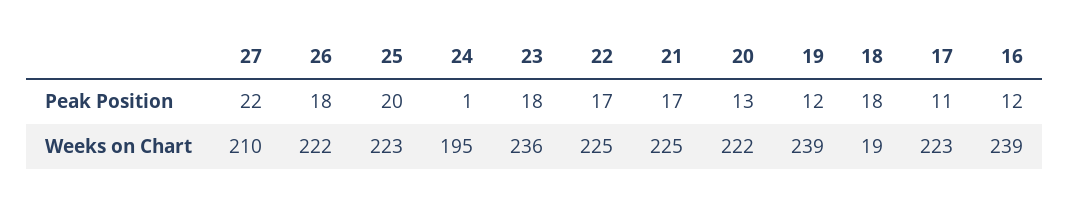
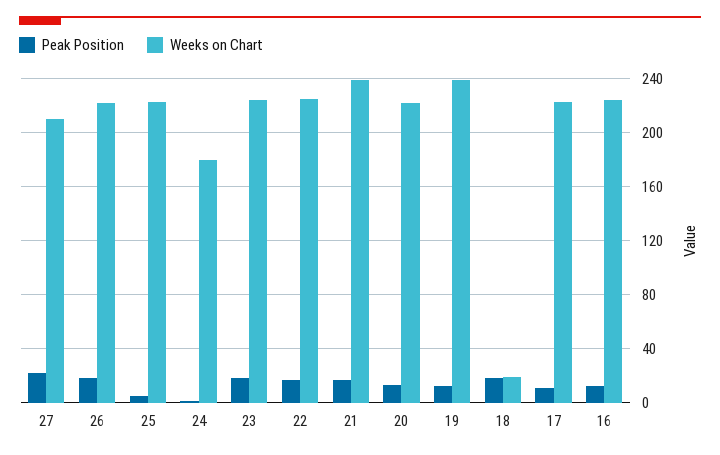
Peak Position, 25: 20 -> 5
Weeks on Chart, 24: 195 -> 180
Weeks on Chart, 23: 236 -> 225
Weeks on Chart, 21: 225 -> 240
Weeks on Chart, 16: 239 -> 225

